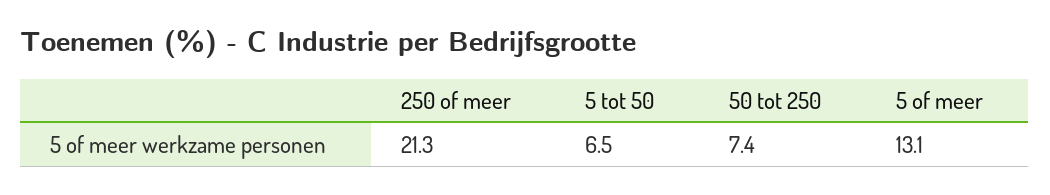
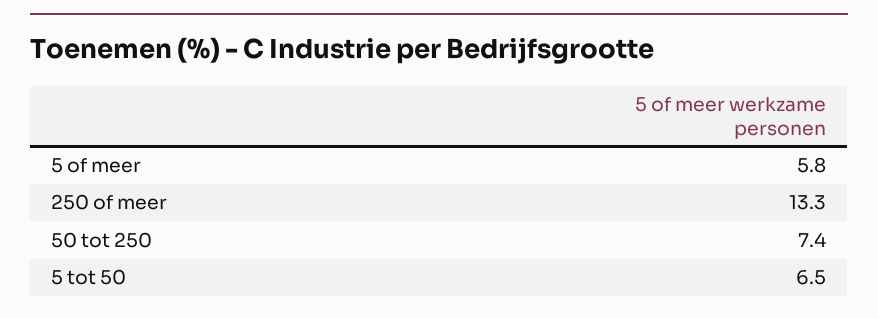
250 of meer: 21.3 -> 13.3
5 of meer: 13.1 -> 5.8

